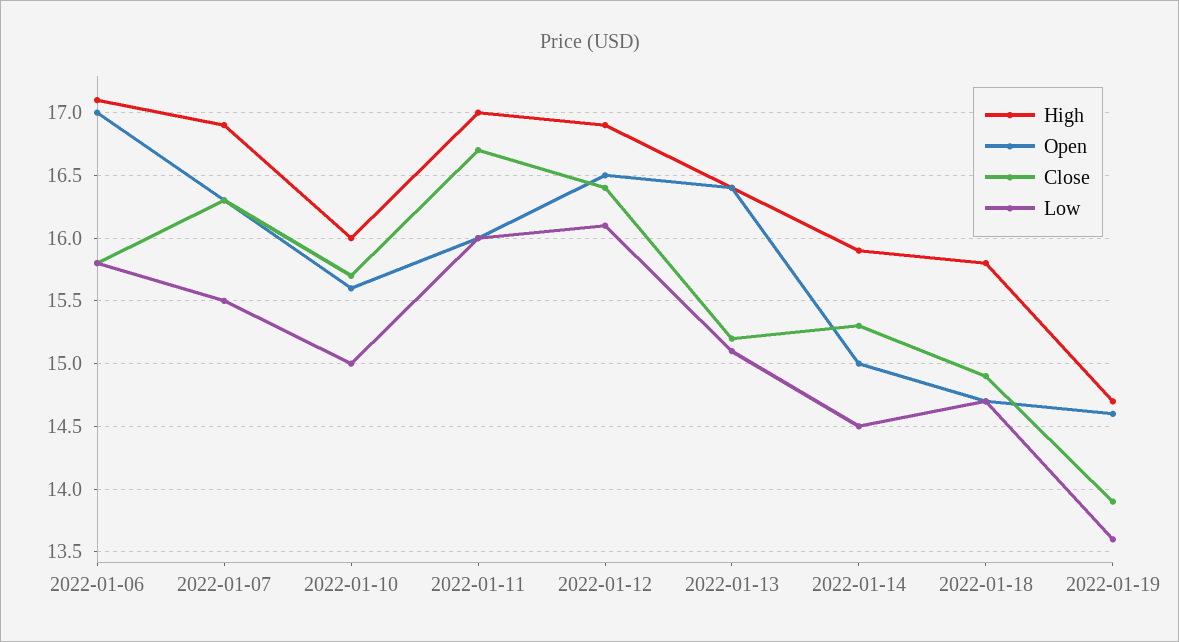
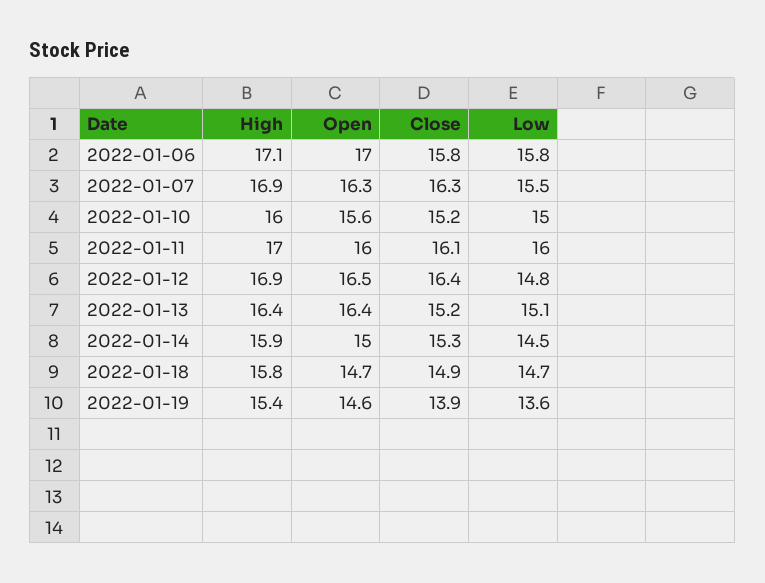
Close, 2022-01-10: 15.7 -> 15.2
Close, 2022-01-11: 16.7 -> 16.1
Low, 2022-01-12: 16.1 -> 14.8
High, 2022-01-19: 14.7 -> 15.4

